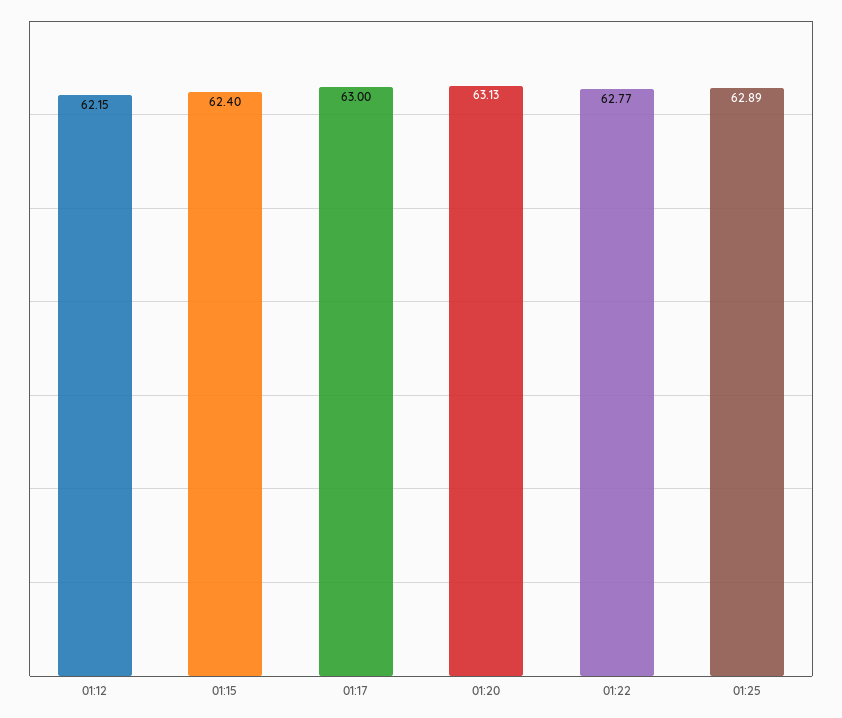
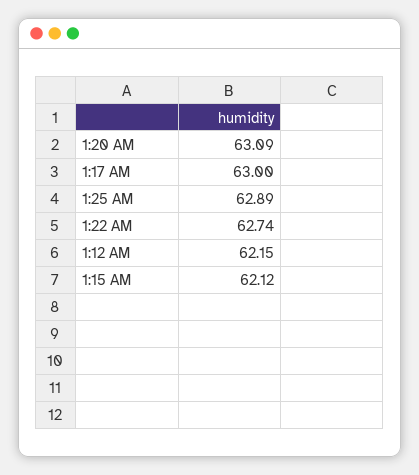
01:15: 62.4 -> 62.12
01:20: 63.13 -> 63.09
01:22: 62.77 -> 62.74

